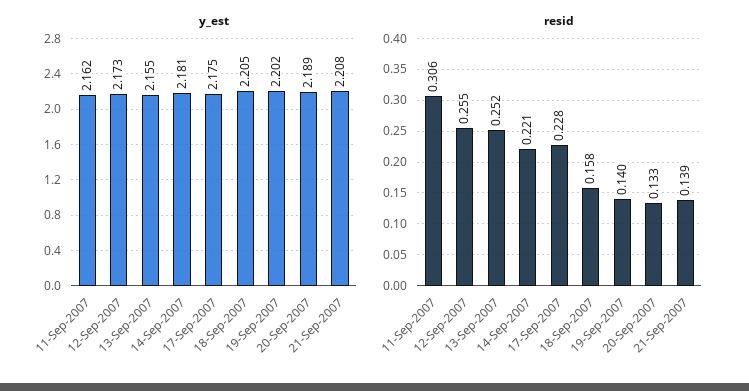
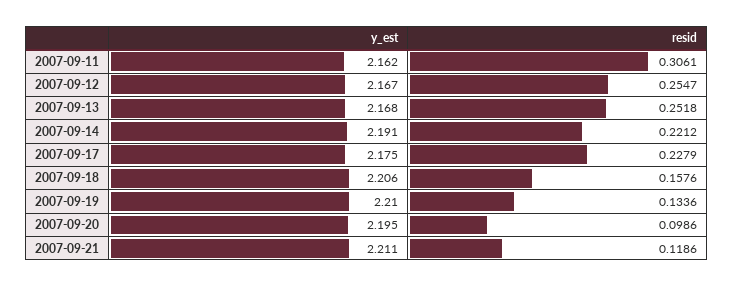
y_est, 12-Sep-2007: 2.173 -> 2.167
y_est, 13-Sep-2007: 2.155 -> 2.168
y_est, 14-Sep-2007: 2.181 -> 2.191
y_est, 18-Sep-2007: 2.205 -> 2.206
y_est, 19-Sep-2007: 2.202 -> 2.21
y_est, 20-Sep-2007: 2.189 -> 2.195
y_est, 21-Sep-2007: 2.208 -> 2.211
resid, 19-Sep-2007: 0.14 -> 0.1336
resid, 20-Sep-2007: 0.133 -> 0.0986
resid, 21-Sep-2007: 0.139 -> 0.1186

